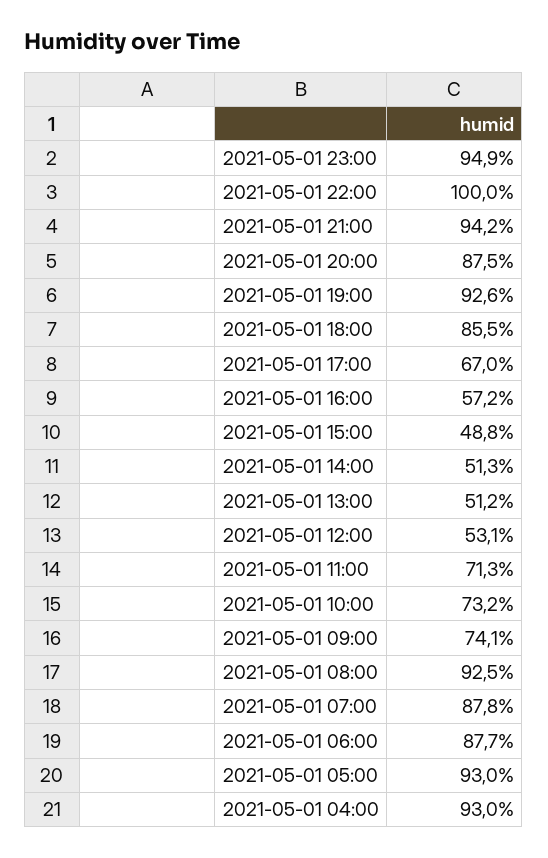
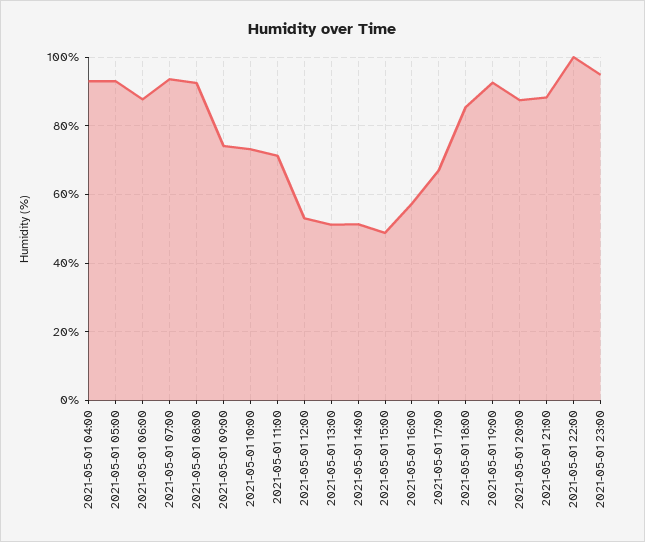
2021-05-01 21:00: 94.2 -> 88
2021-05-01 07:00: 87.8 -> 94

